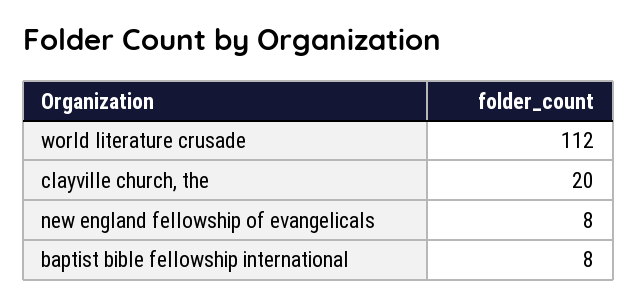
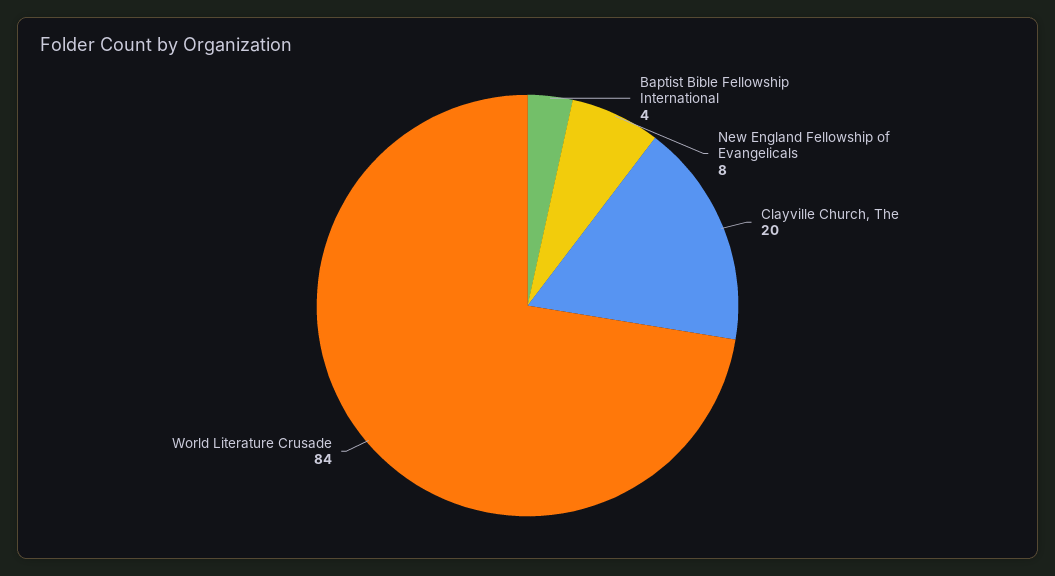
world literature crusade: 112 -> 84
baptist bible fellowship international: 8 -> 4

